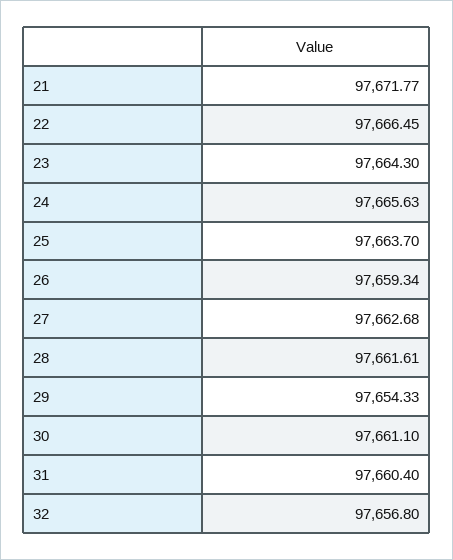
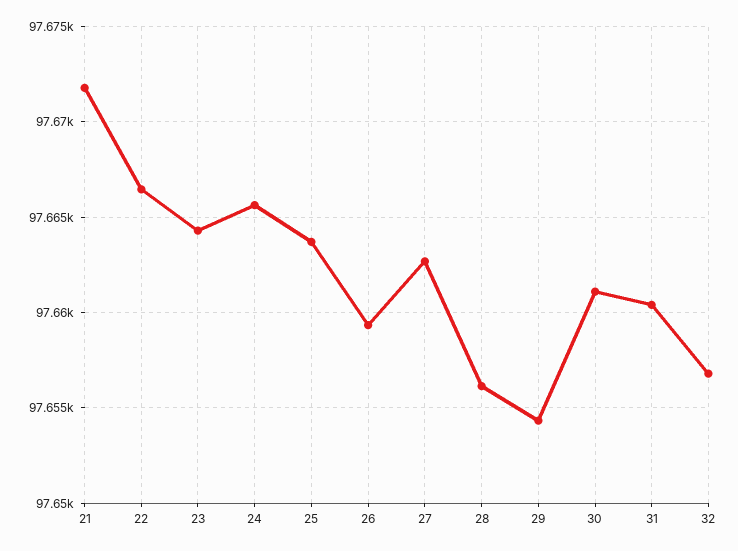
28: 97661.61 -> 97656

